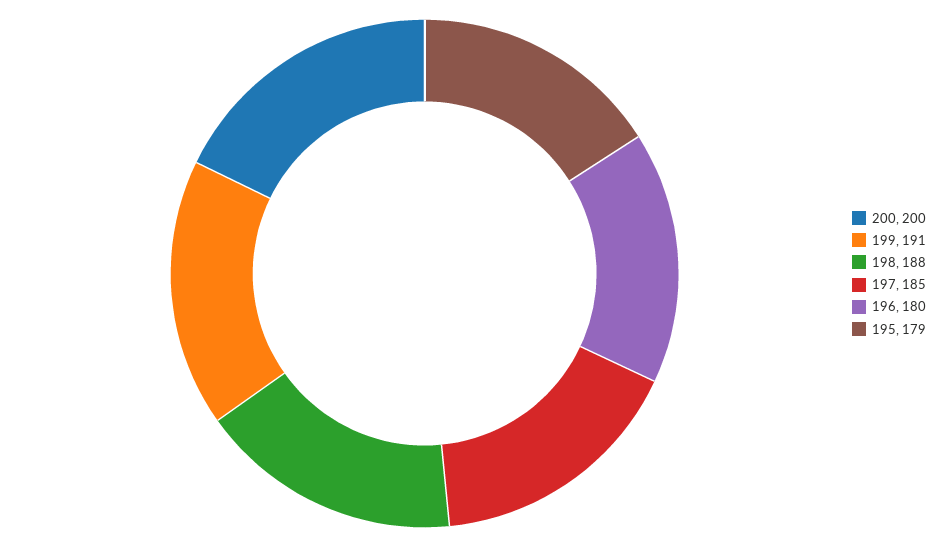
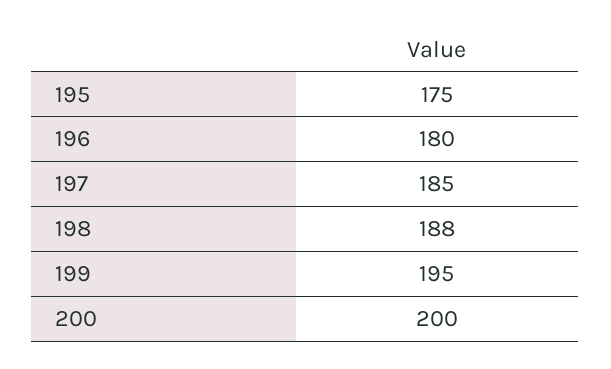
199: 191 -> 195
195: 179 -> 175

